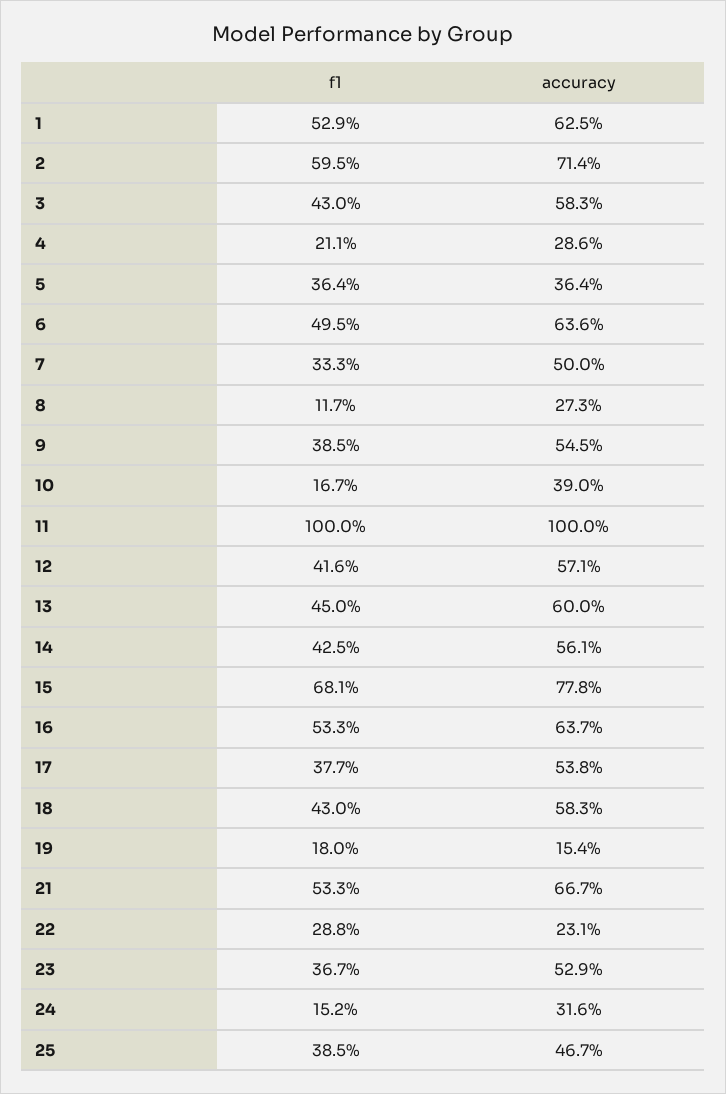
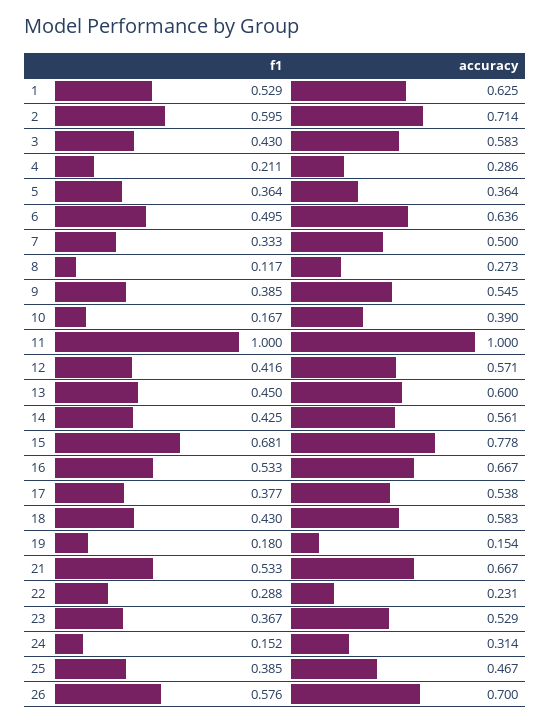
accuracy, 16: 0.637 -> 0.667
accuracy, 24: 0.316 -> 0.314
f1, 26: none -> 0.576
accuracy, 26: none -> 0.7

